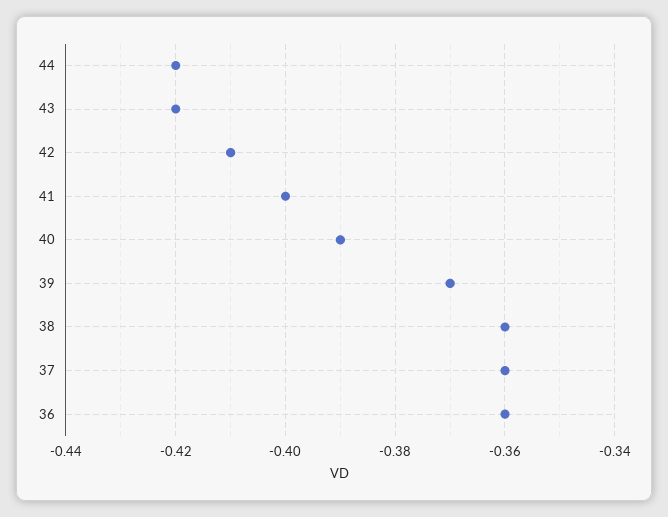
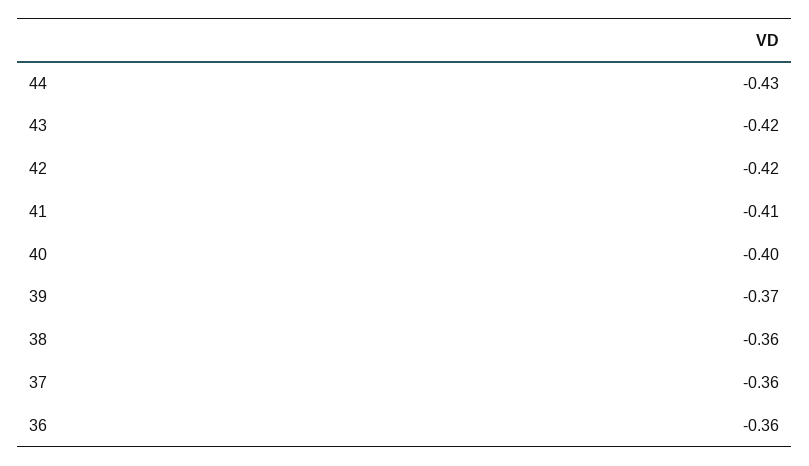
44: -0.42 -> -0.43
42: -0.41 -> -0.42
41: -0.4 -> -0.41
40: -0.39 -> -0.4

